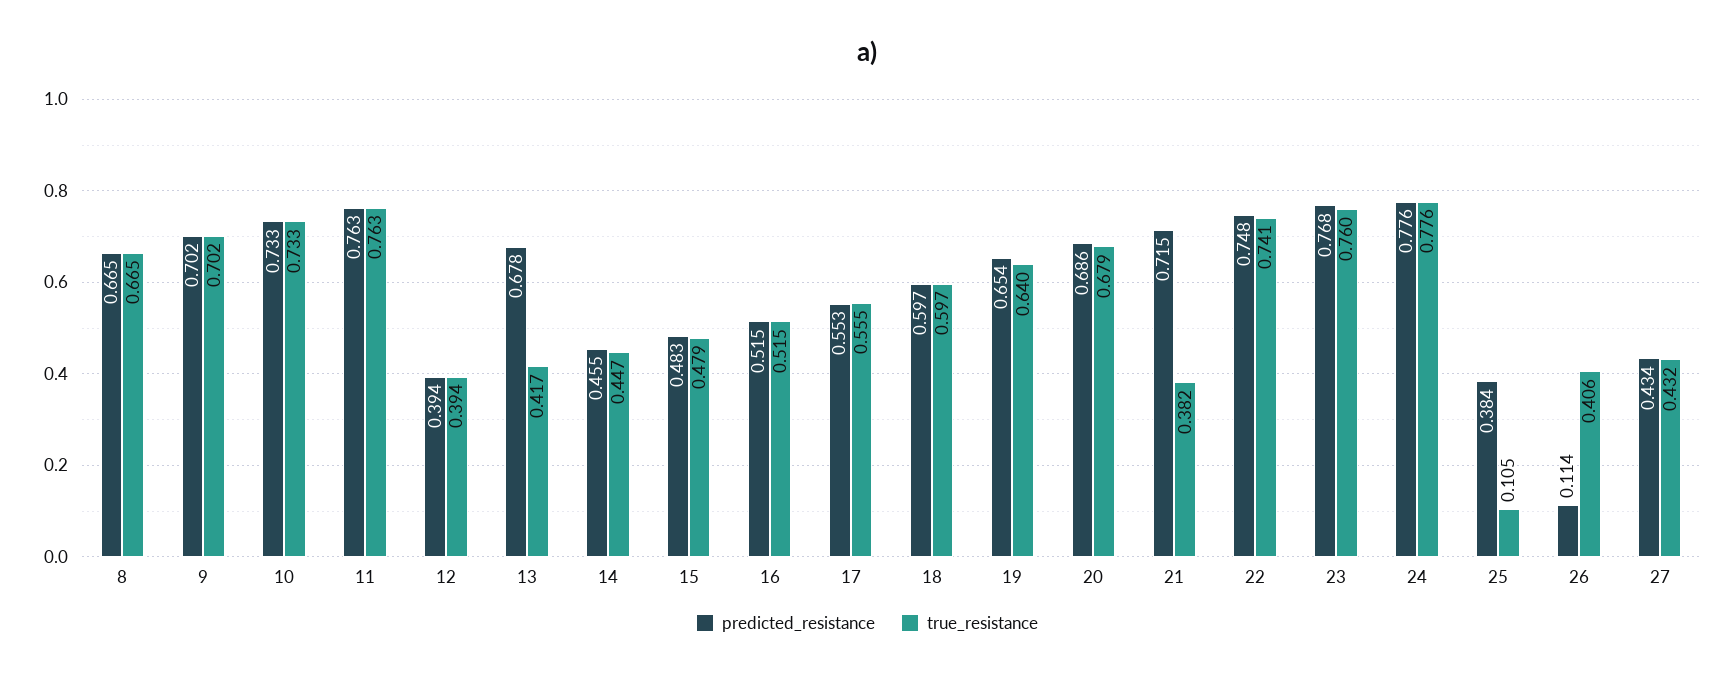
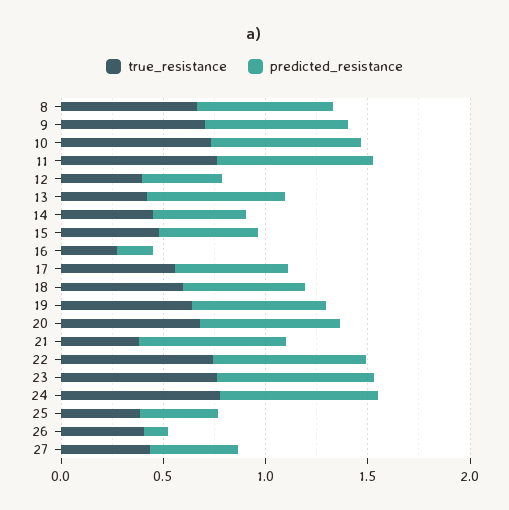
predicted_resistance, 16: 0.515 -> 0.2
true_resistance, 16: 0.515 -> 0.3
true_resistance, 25: 0.105 -> 0.4

